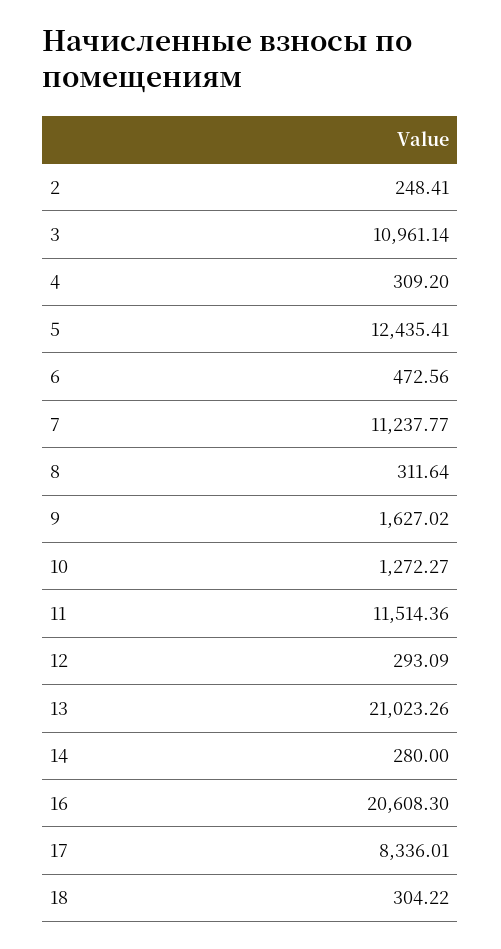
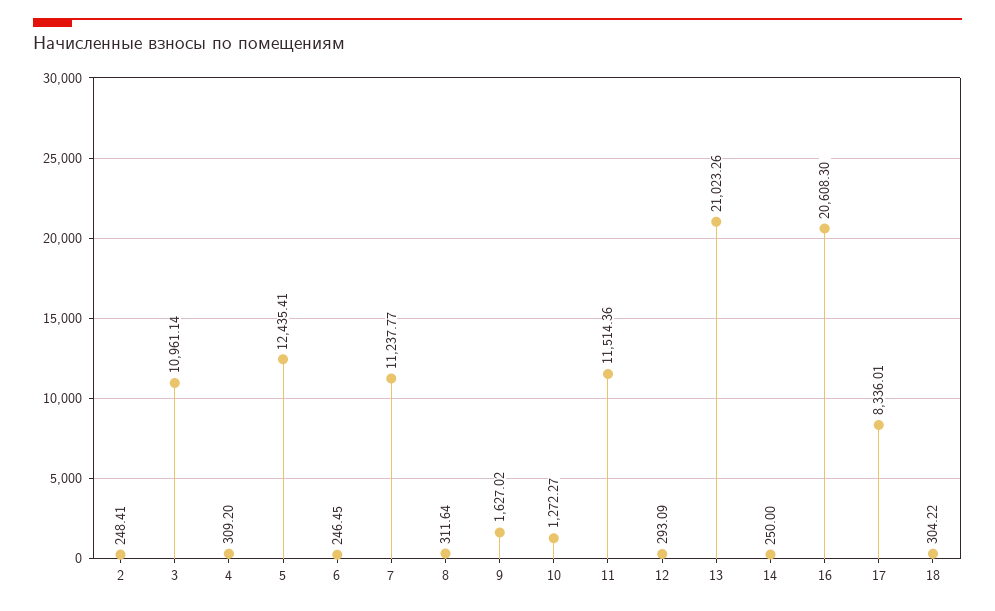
6: 472.56 -> 246.45
14: 280 -> 250

